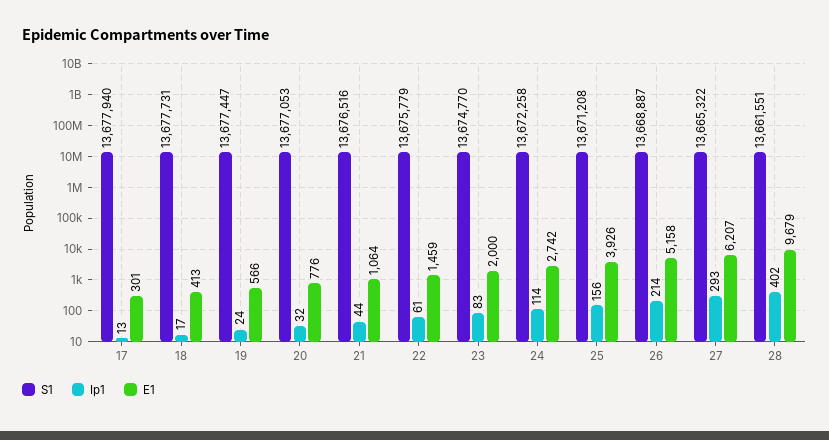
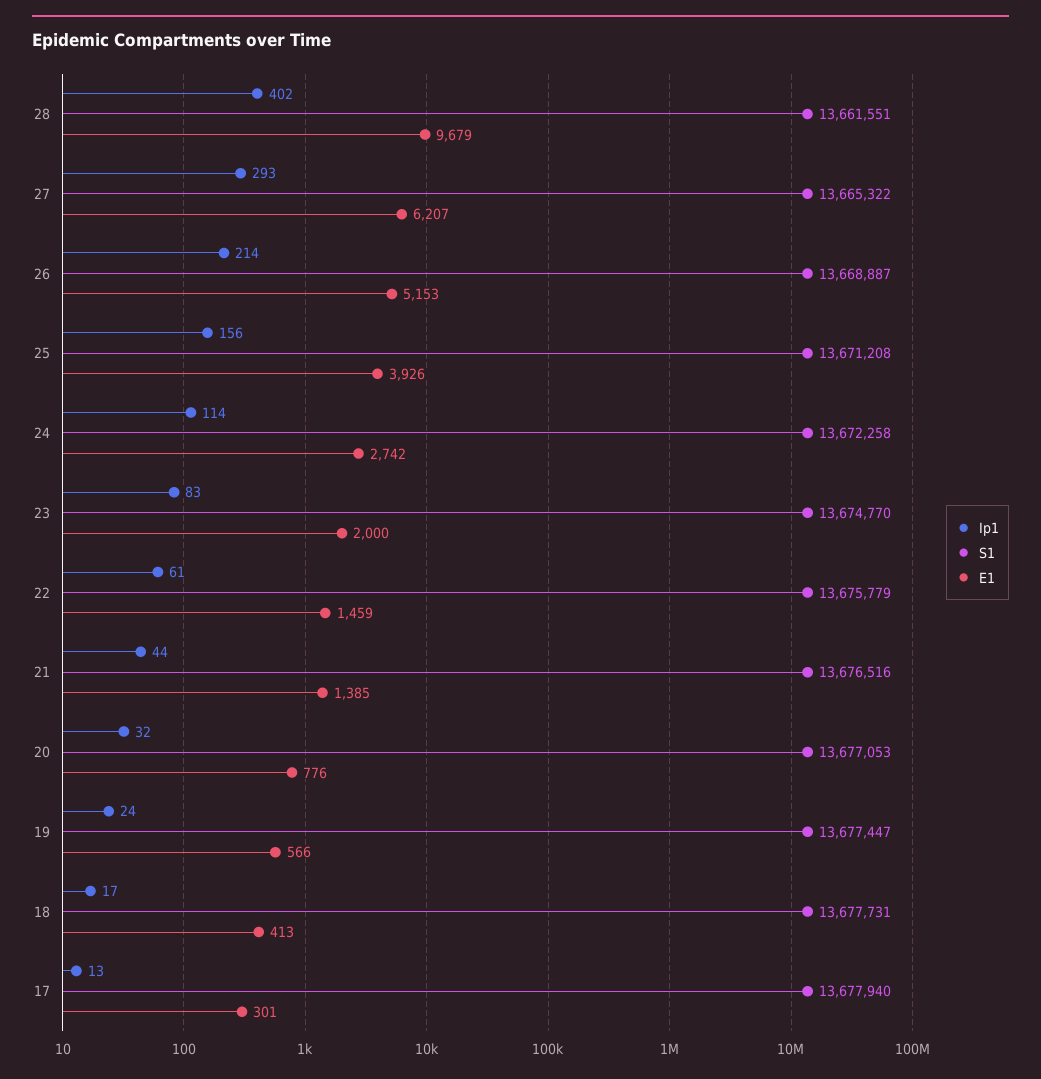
E1, 21: 1064 -> 1385
E1, 26: 5158 -> 5153

